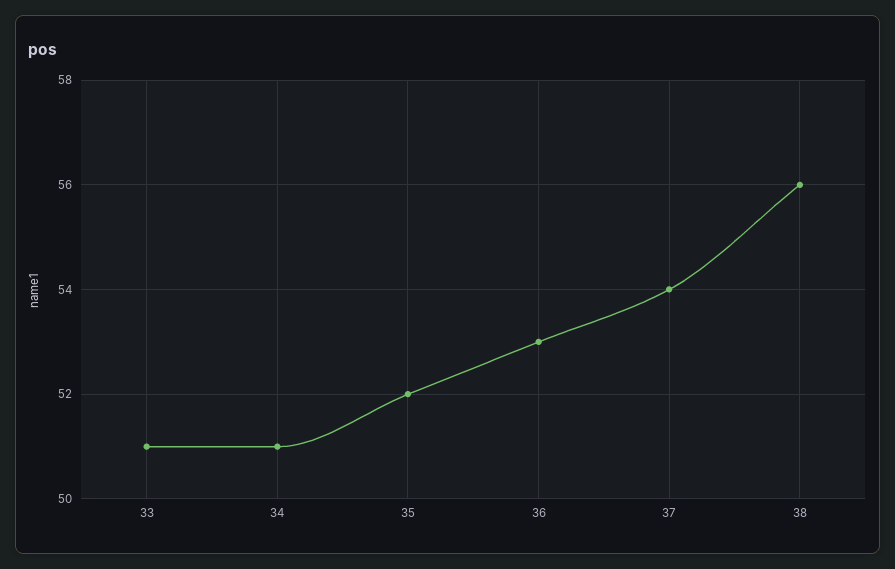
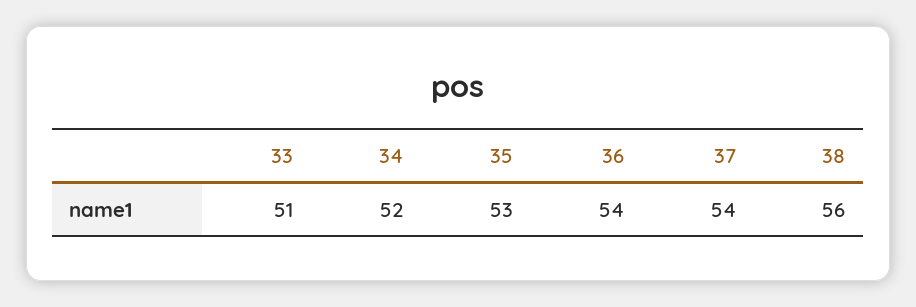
34: 51 -> 52
35: 52 -> 53
36: 53 -> 54

